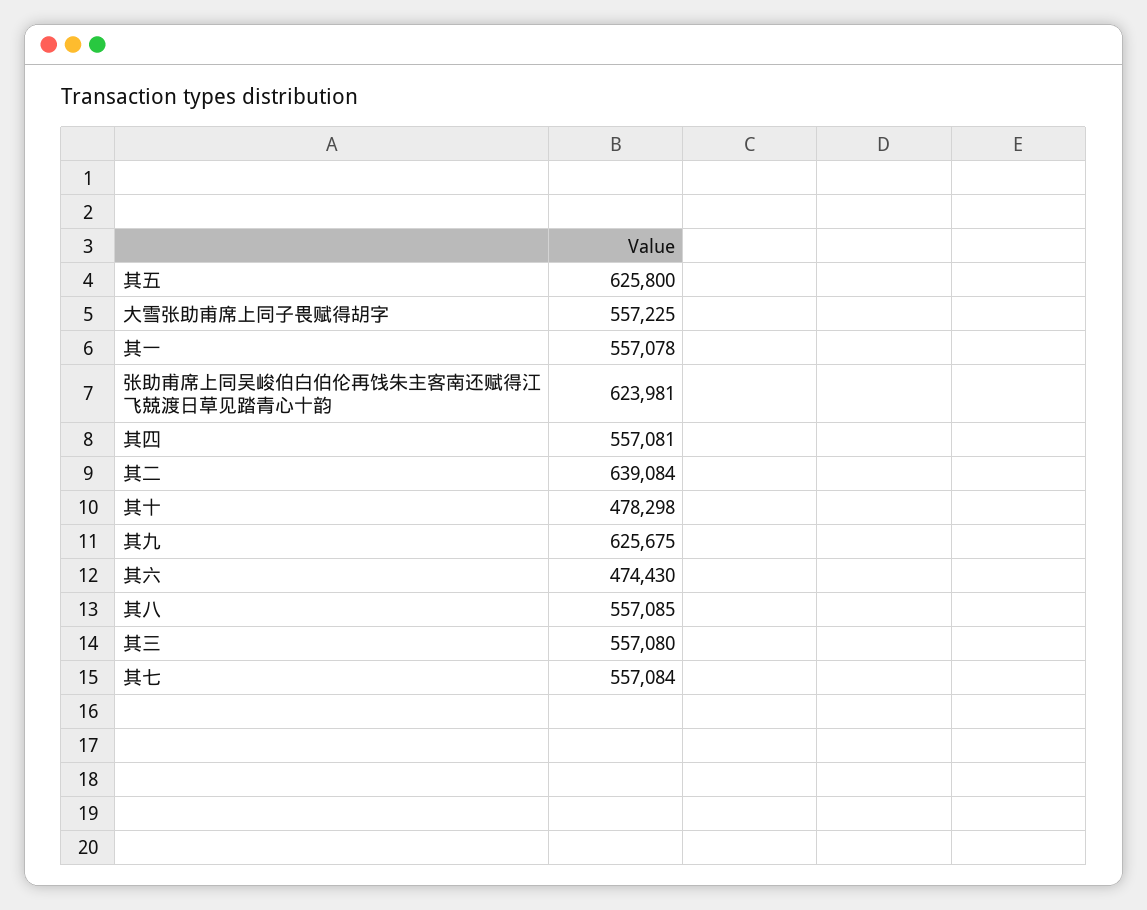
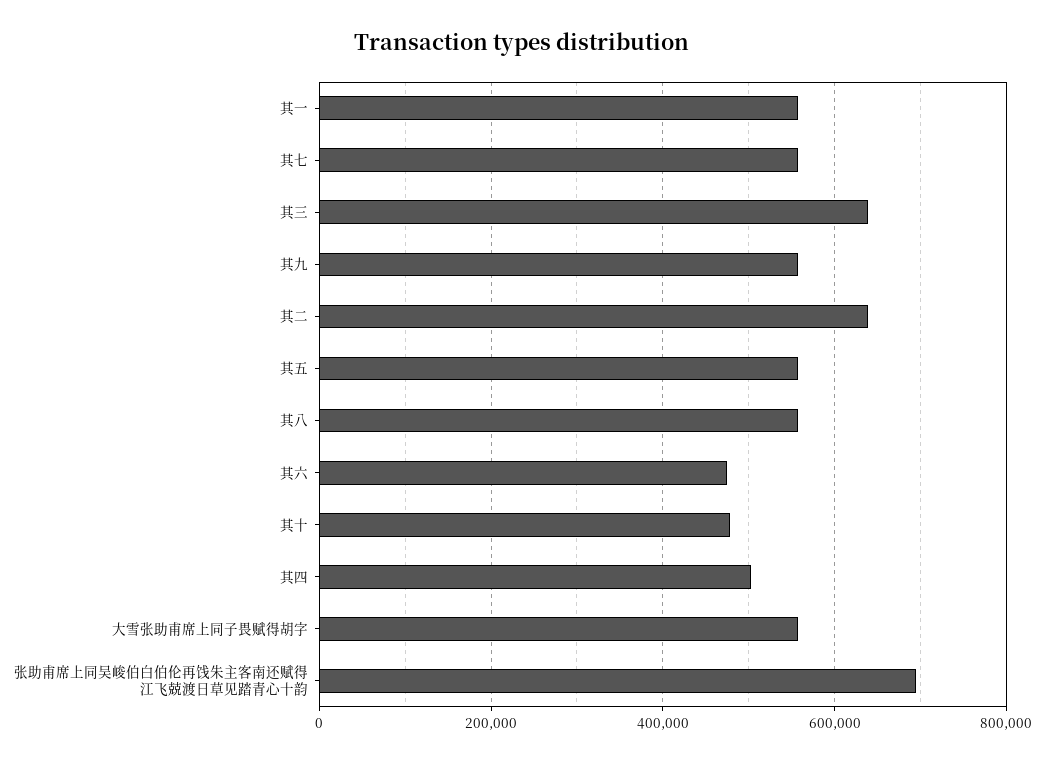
其五: 625800 -> 560000
张助甫席上同吴峻伯白伯伦再饯朱主客南还赋得江飞兢渡日草见踏青心十韵: 623981 -> 700000
其四: 557081 -> 500000
其九: 625675 -> 560000
其三: 557080 -> 640000

